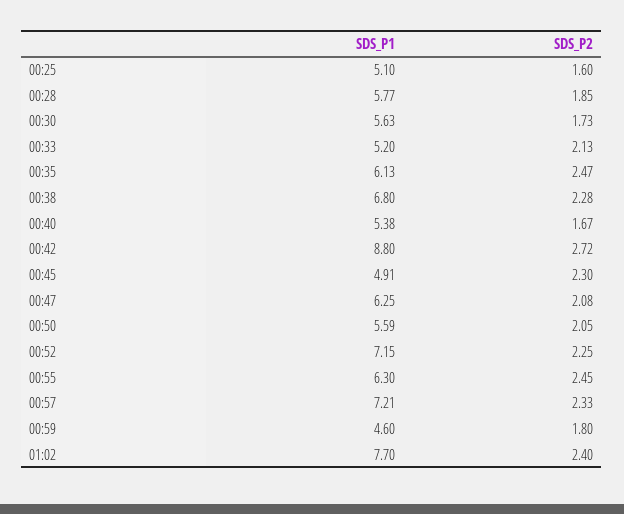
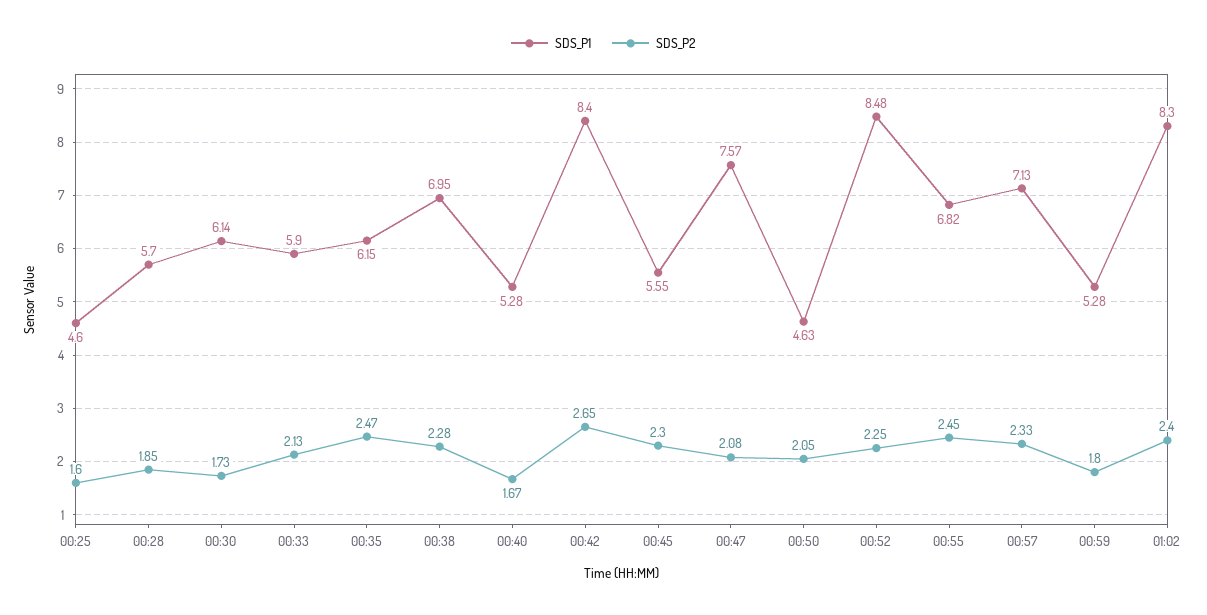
SDS_P1, 00:25: 5.1 -> 4.6
SDS_P1, 00:28: 5.77 -> 5.7
SDS_P1, 00:30: 5.63 -> 6.14
SDS_P1, 00:33: 5.2 -> 5.9
SDS_P1, 00:35: 6.13 -> 6.15
SDS_P1, 00:38: 6.8 -> 6.95
SDS_P1, 00:40: 5.38 -> 5.28
SDS_P1, 00:42: 8.8 -> 8.4
SDS_P2, 00:42: 2.72 -> 2.65
SDS_P1, 00:45: 4.91 -> 5.55
SDS_P1, 00:47: 6.25 -> 7.57
SDS_P1, 00:50: 5.59 -> 4.63
SDS_P1, 00:52: 7.15 -> 8.48
SDS_P1, 00:55: 6.3 -> 6.82
SDS_P1, 00:57: 7.21 -> 7.13
SDS_P1, 00:59: 4.6 -> 5.28
SDS_P1, 01:02: 7.7 -> 8.3

